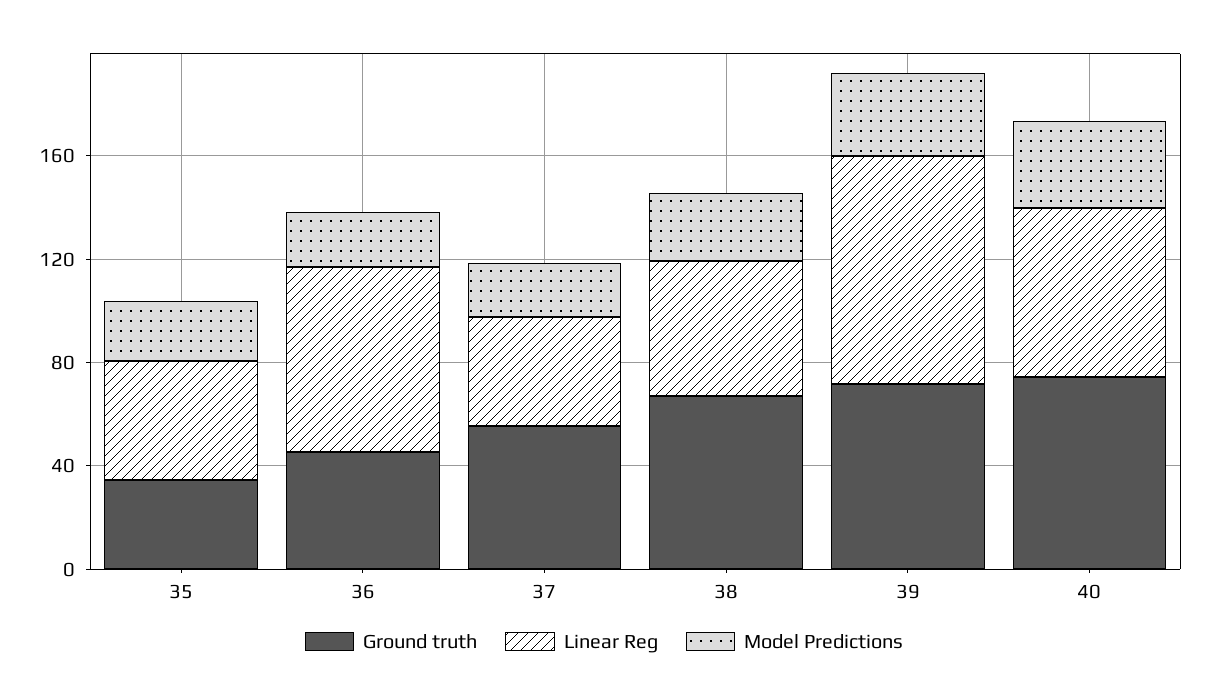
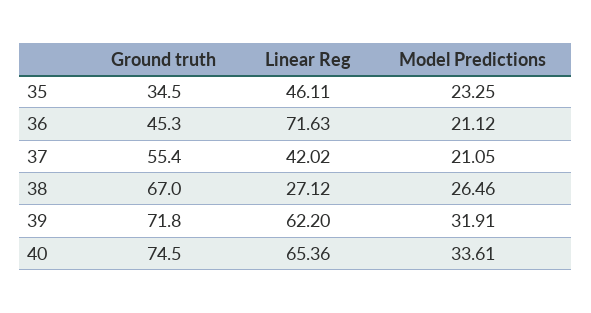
Linear Reg, 38: 50 -> 27.12
Linear Reg, 39: 90 -> 62.2

